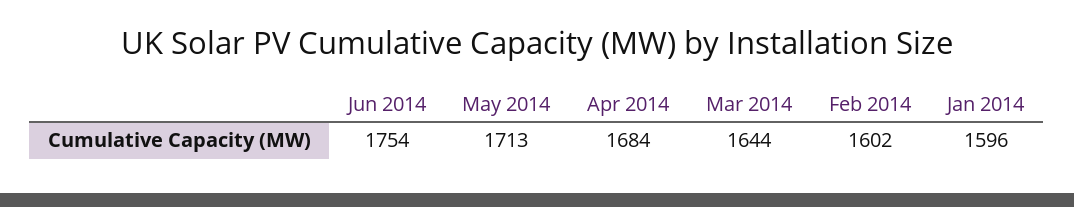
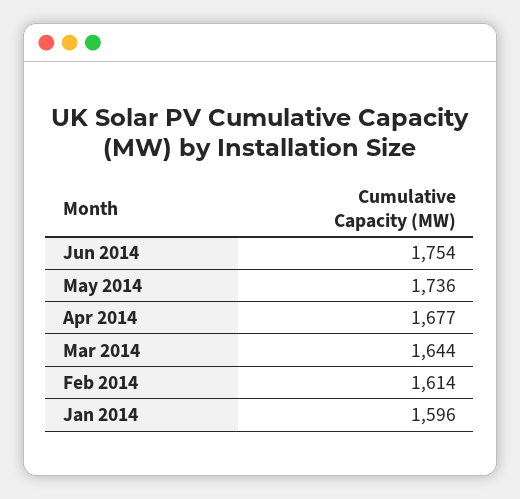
May 2014: 1713 -> 1736
Apr 2014: 1684 -> 1677
Feb 2014: 1602 -> 1614

